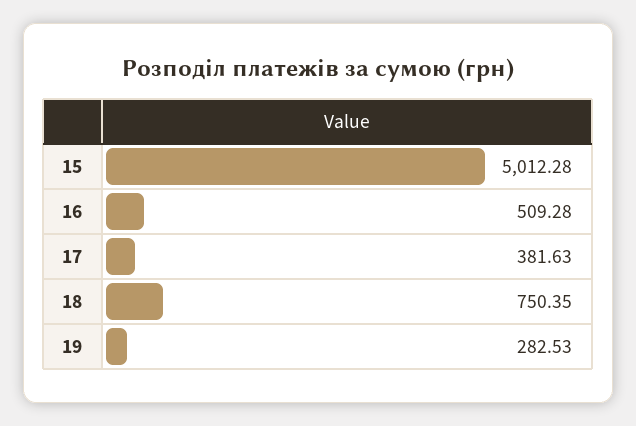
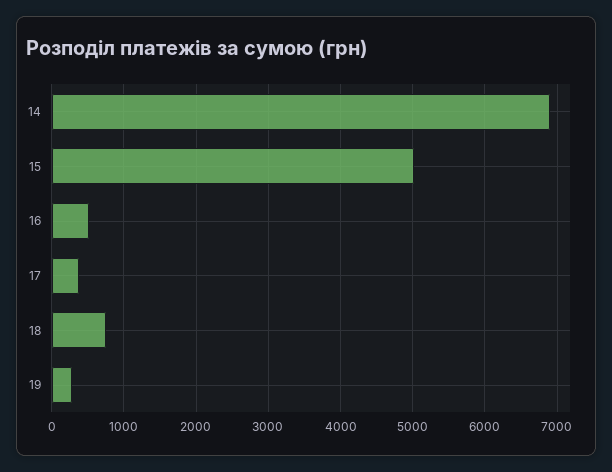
14: none -> 6900

